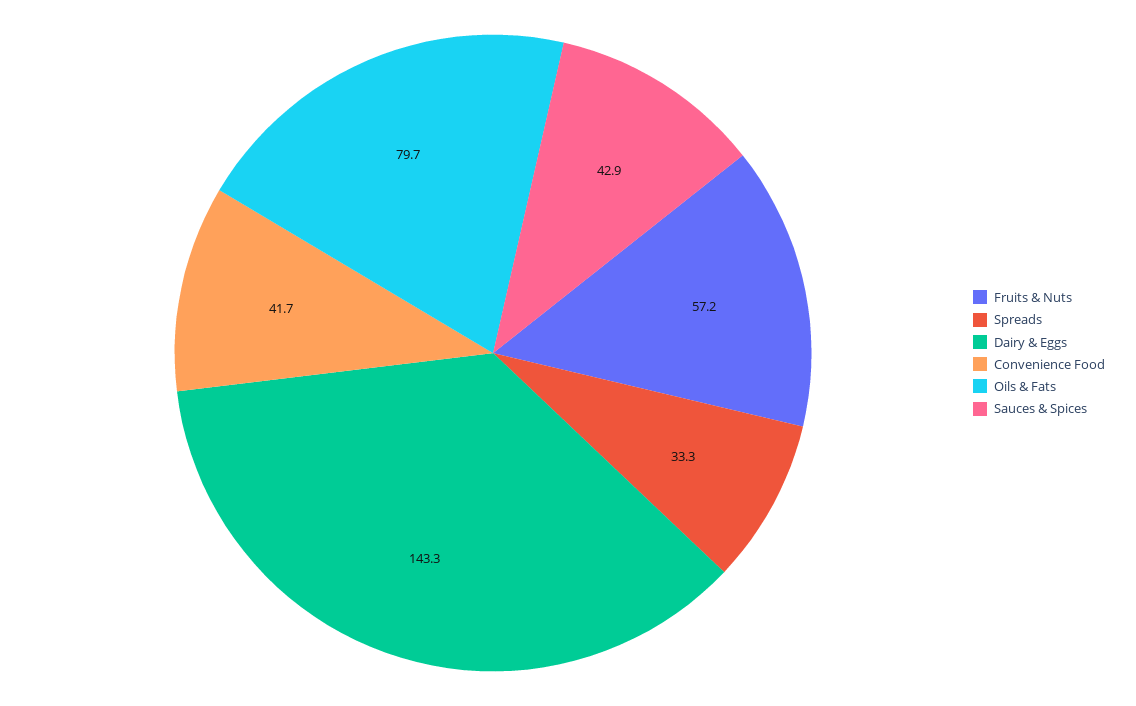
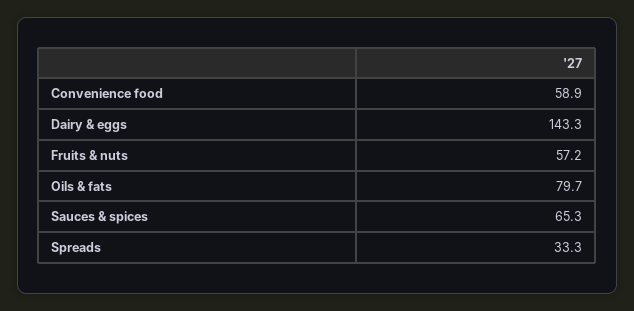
Convenience Food: 41.7 -> 58.9
Sauces & Spices: 42.9 -> 65.3

